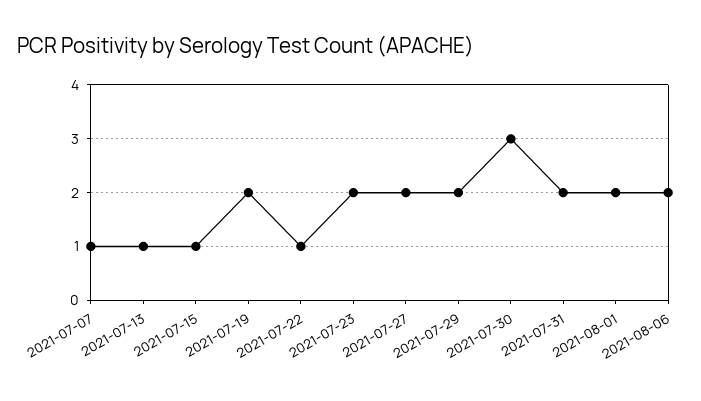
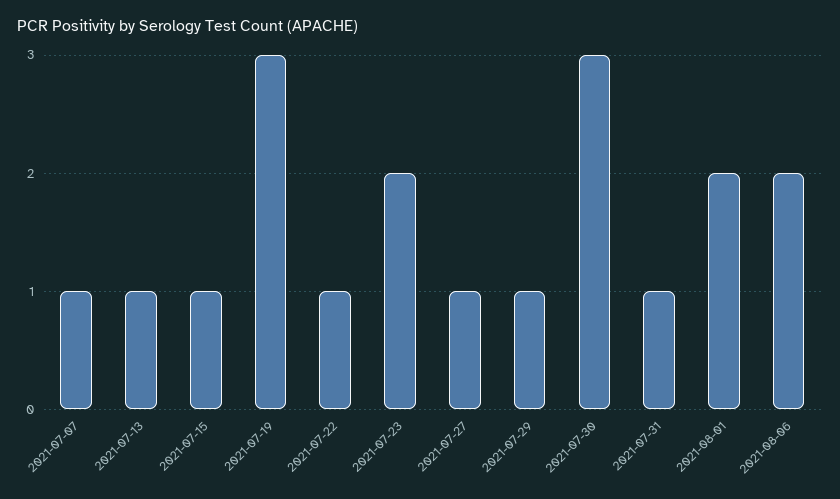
2021-07-19: 2 -> 3
2021-07-27: 2 -> 1
2021-07-29: 2 -> 1
2021-07-31: 2 -> 1

